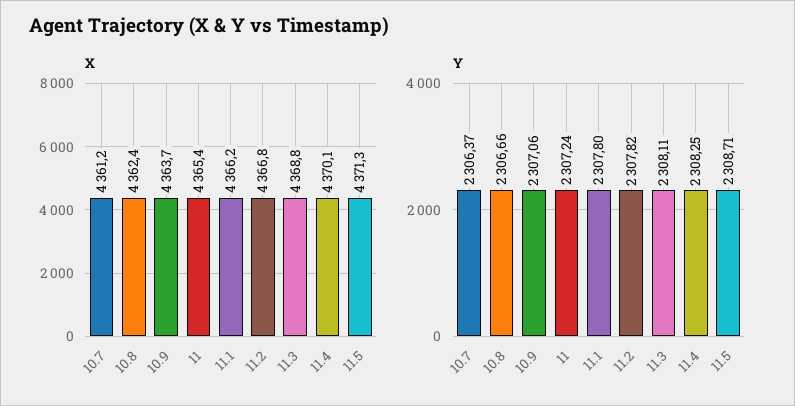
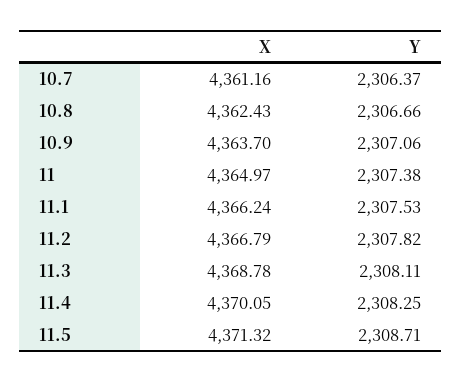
X, 11: 4365.4 -> 4364.97
Y, 11: 2307.24 -> 2307.38
Y, 11.1: 2307.8 -> 2307.53

